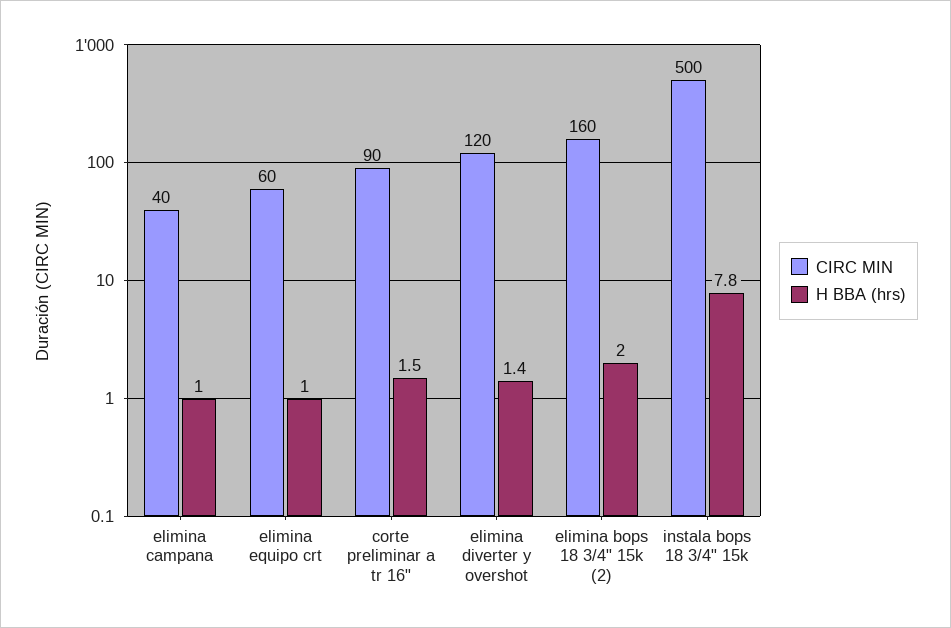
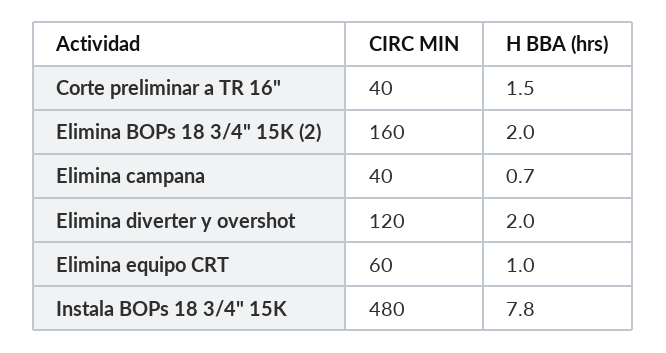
H BBA (hrs), elimina campana: 1 -> 0.7
CIRC MIN, corte preliminar a tr 16": 90 -> 40
H BBA (hrs), elimina diverter y overshot: 1.4 -> 2
CIRC MIN, instala bops 18 3/4" 15k: 500 -> 480

